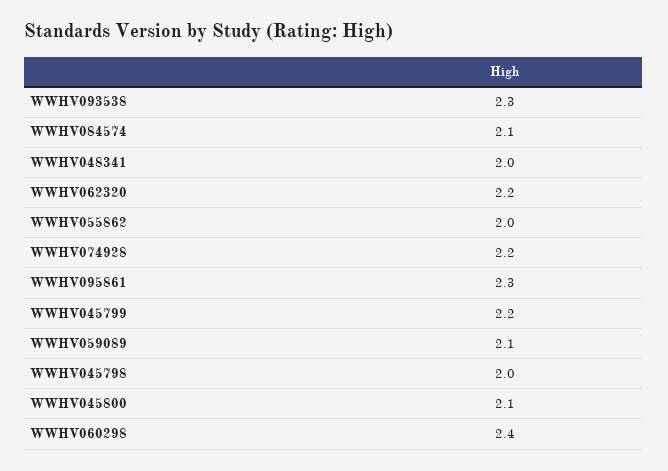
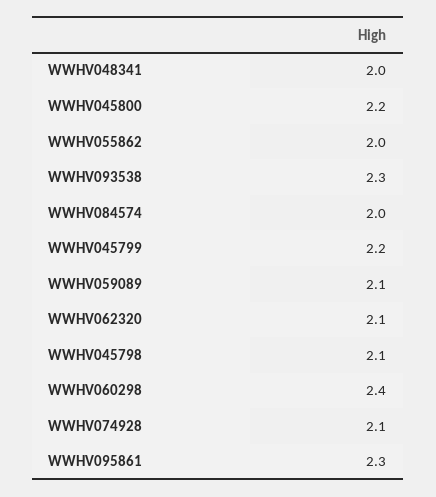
WWHV084574: 2.1 -> 2
WWHV062320: 2.2 -> 2.1
WWHV074928: 2.2 -> 2.1
WWHV045798: 2 -> 2.1
WWHV045800: 2.1 -> 2.2

